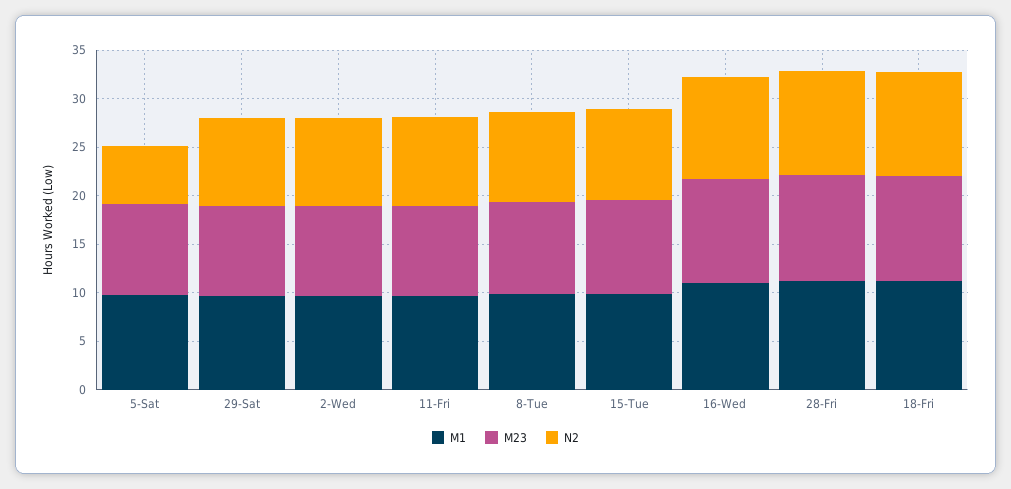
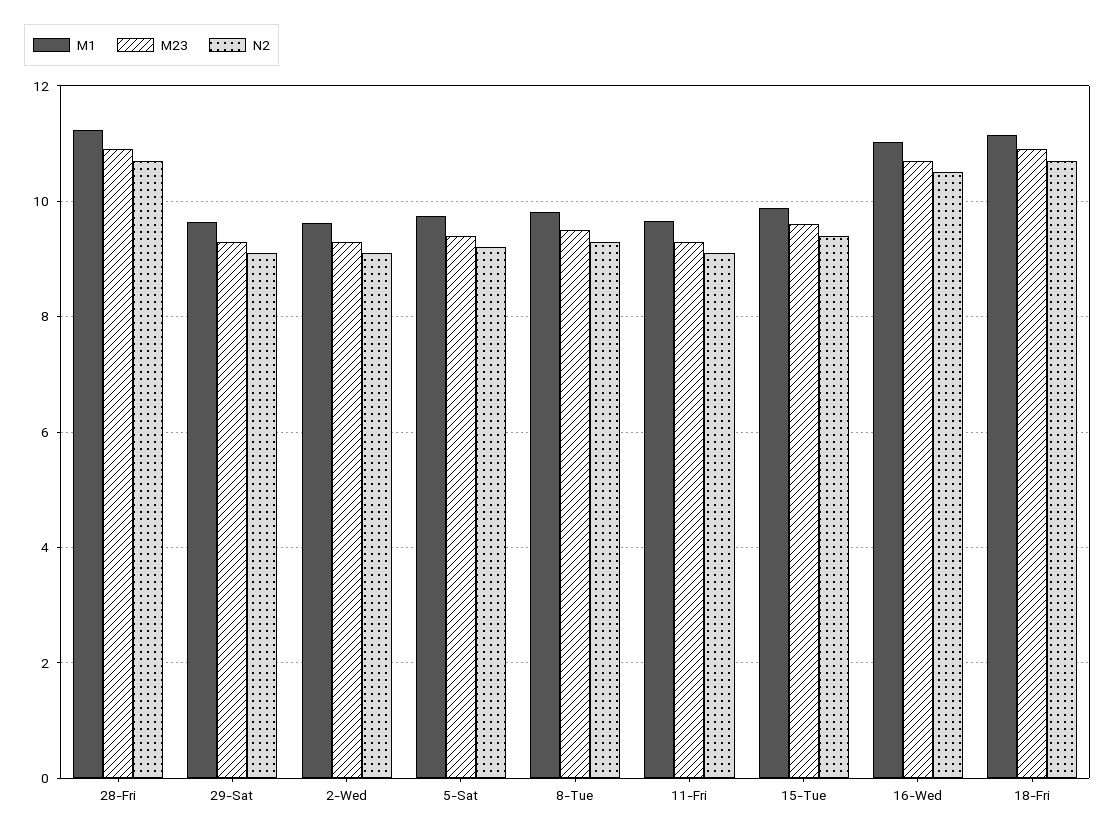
N2, 5-Sat: 6 -> 9.2

